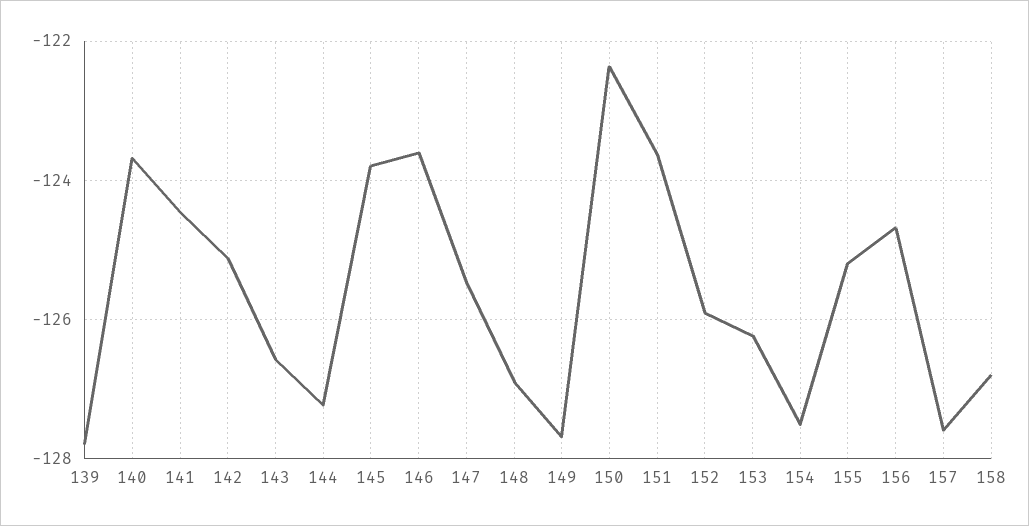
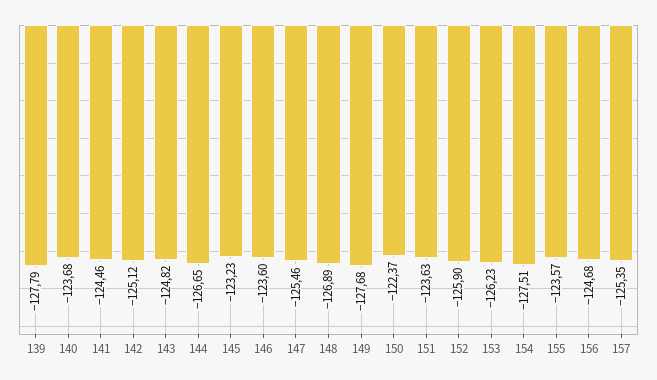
143: -126.6 -> -124.82
144: -127.2 -> -126.65
145: -123.8 -> -123.23
155: -125.2 -> -123.57
157: -127.6 -> -125.35
158: -126.8 -> none

